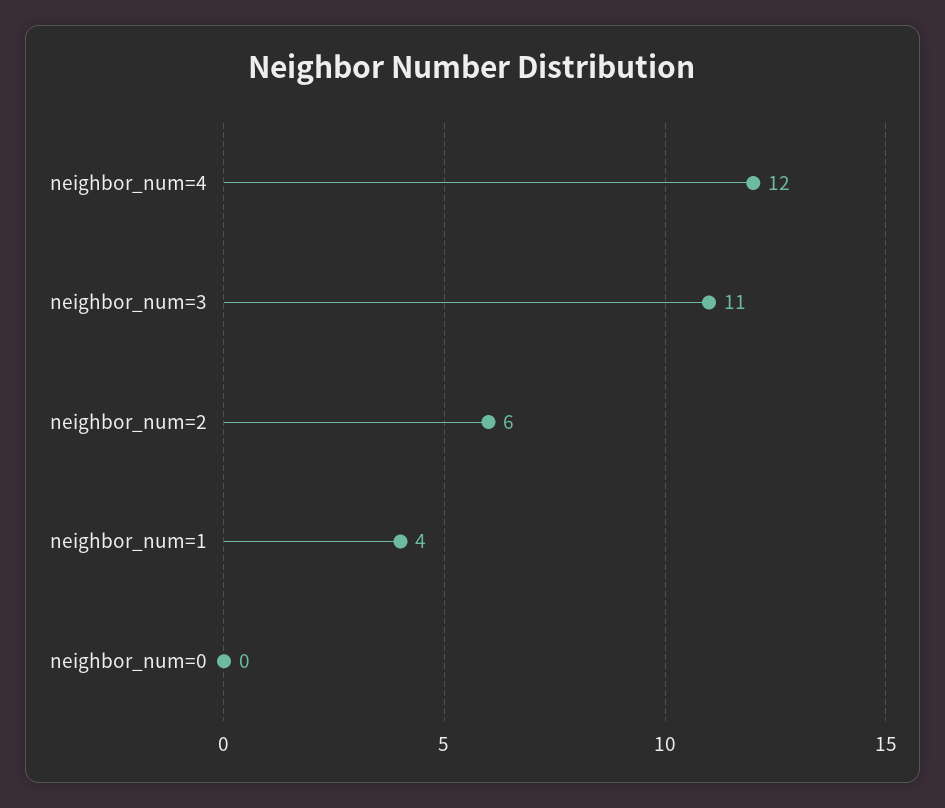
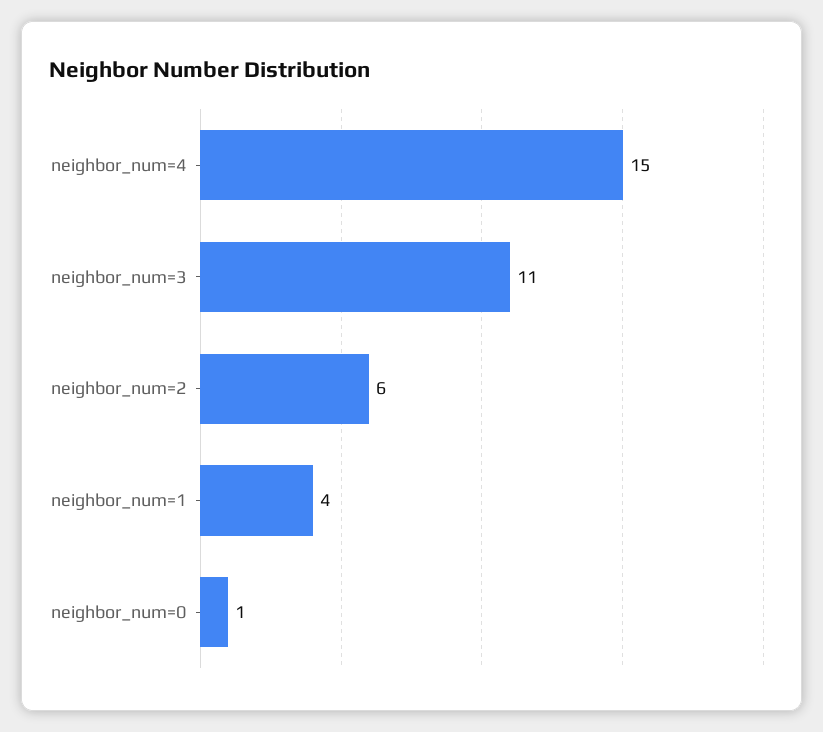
neighbor_num=4: 12 -> 15
neighbor_num=0: 0 -> 1

